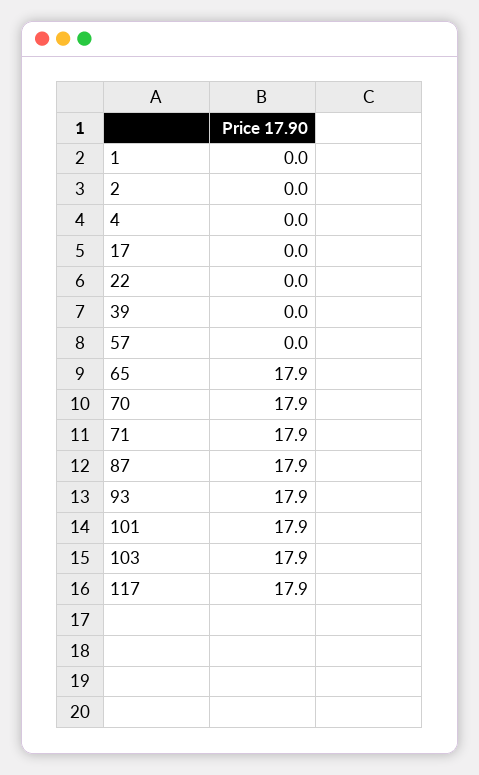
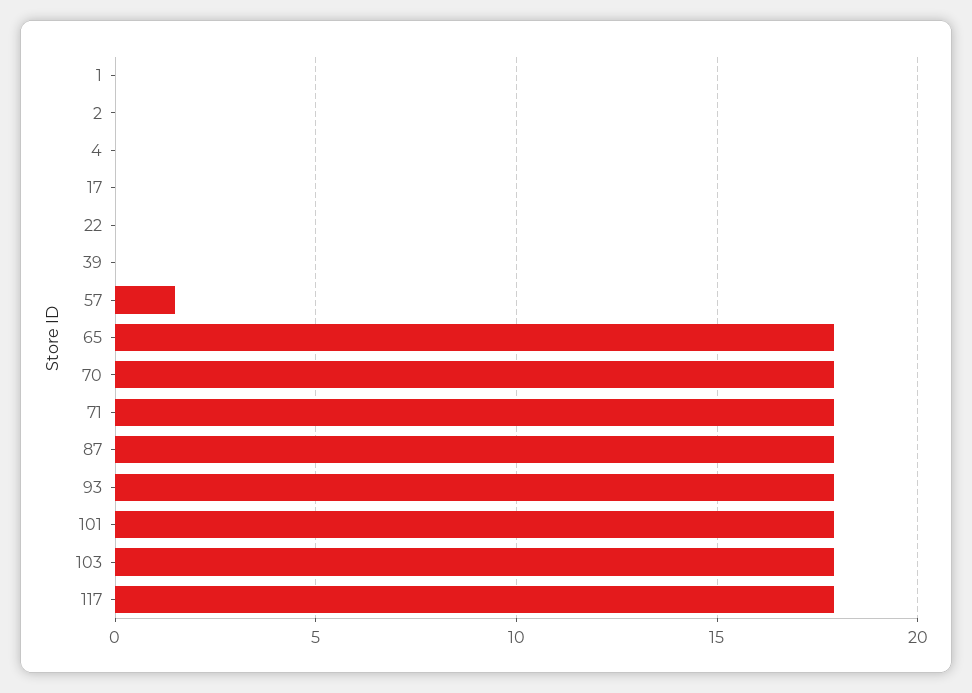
57: 0 -> 1.5

